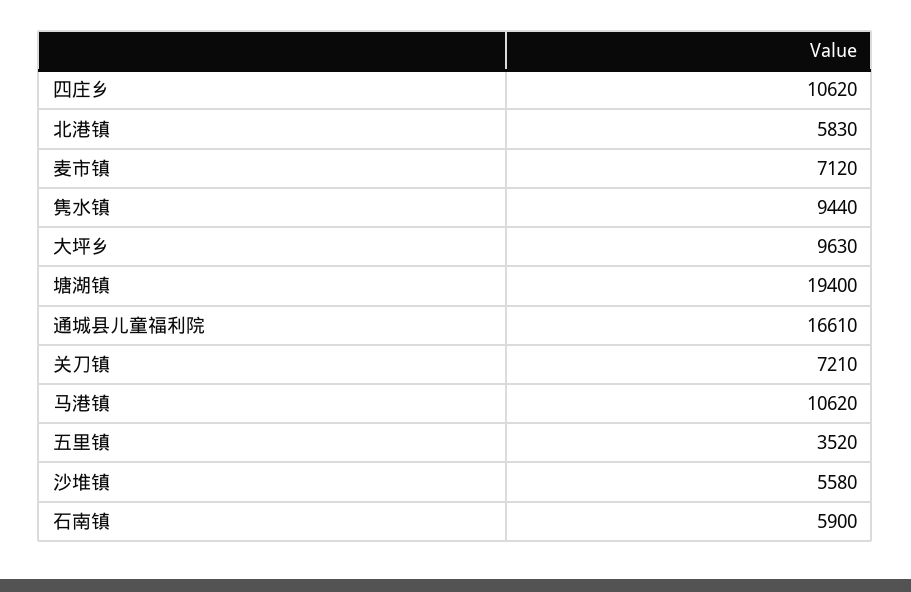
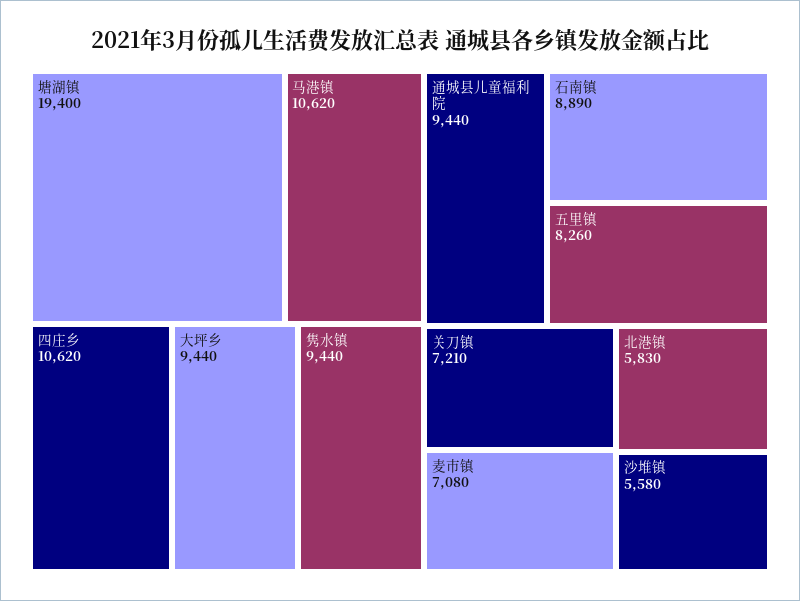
麦市镇: 7120 -> 7080
大坪乡: 9630 -> 9440
通城县儿童福利院: 16610 -> 9440
五里镇: 3520 -> 8260
石南镇: 5900 -> 8890

